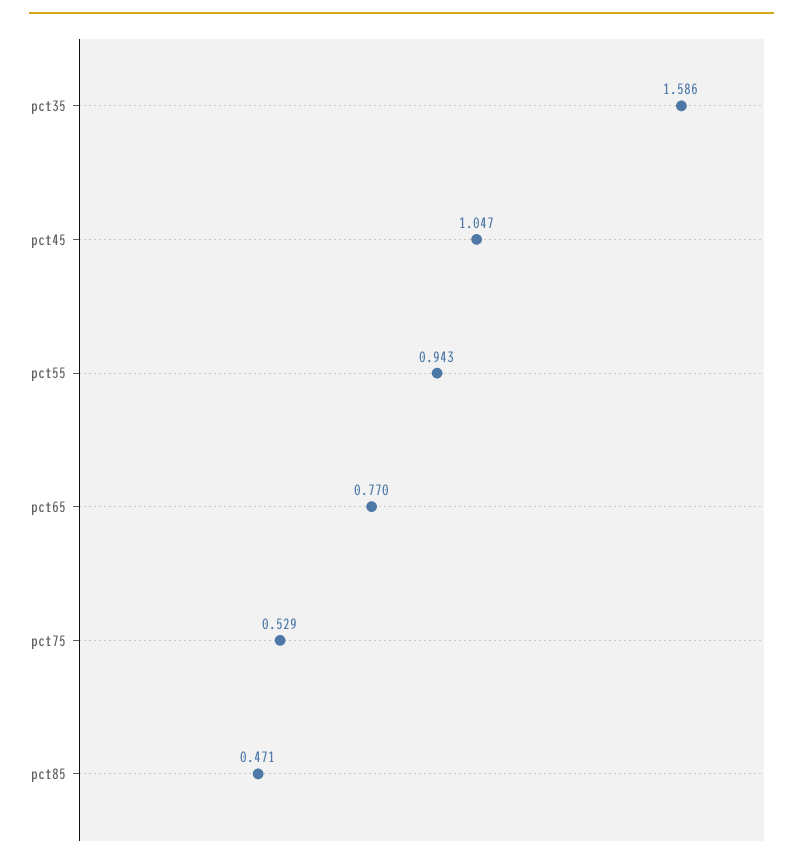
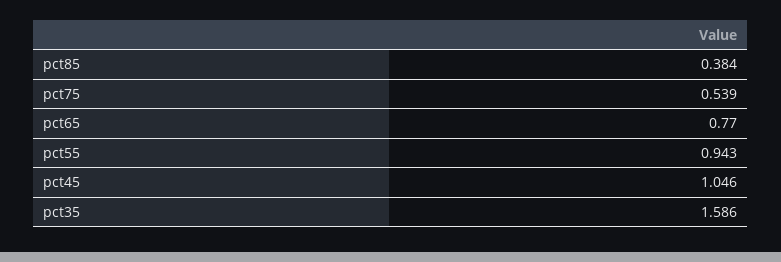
pct45: 1.047 -> 1.046
pct75: 0.529 -> 0.539
pct85: 0.471 -> 0.384

